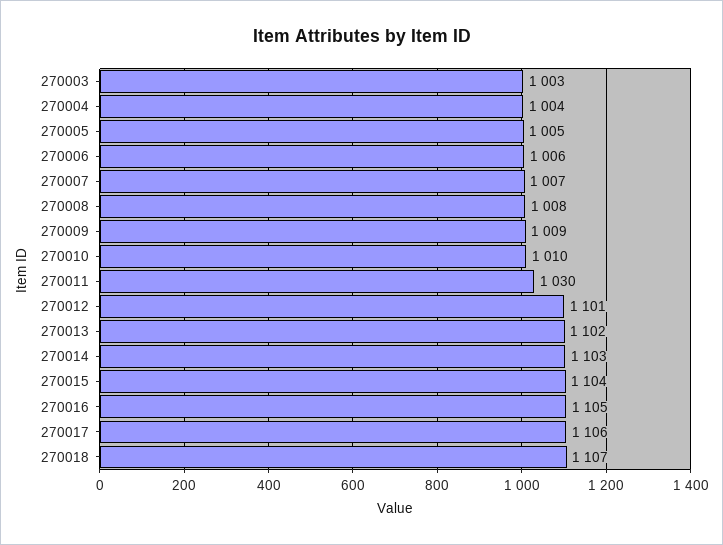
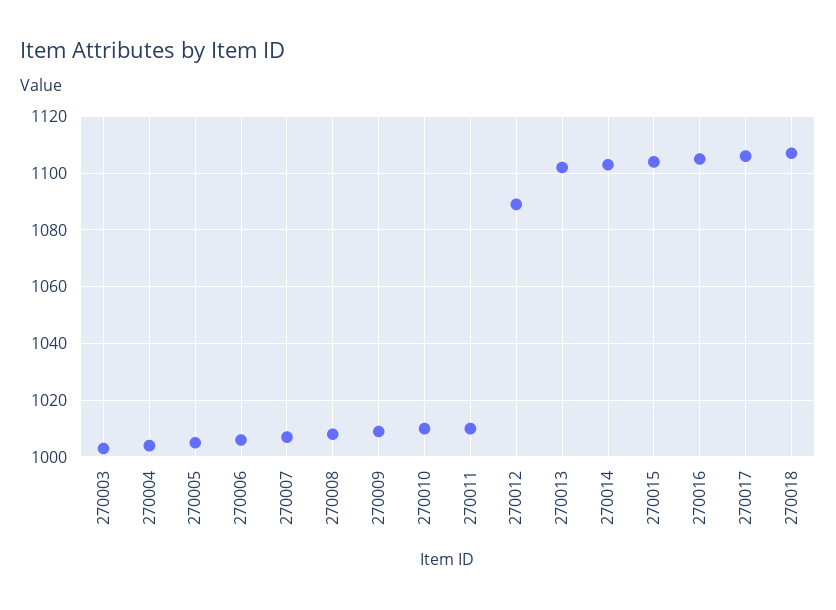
270011: 1030 -> 1010
270012: 1101 -> 1090

